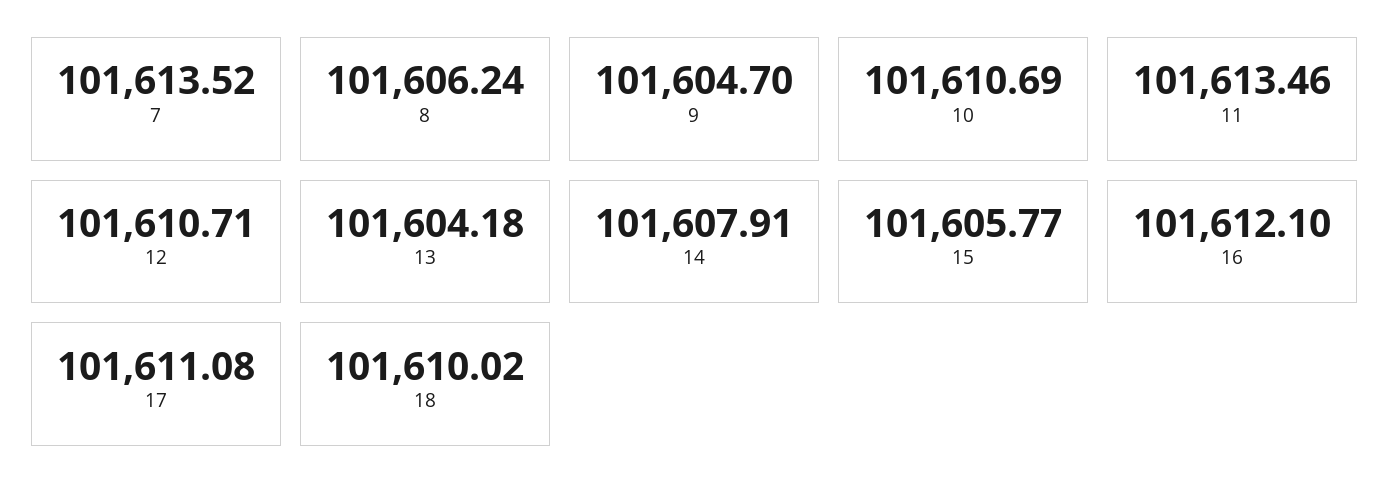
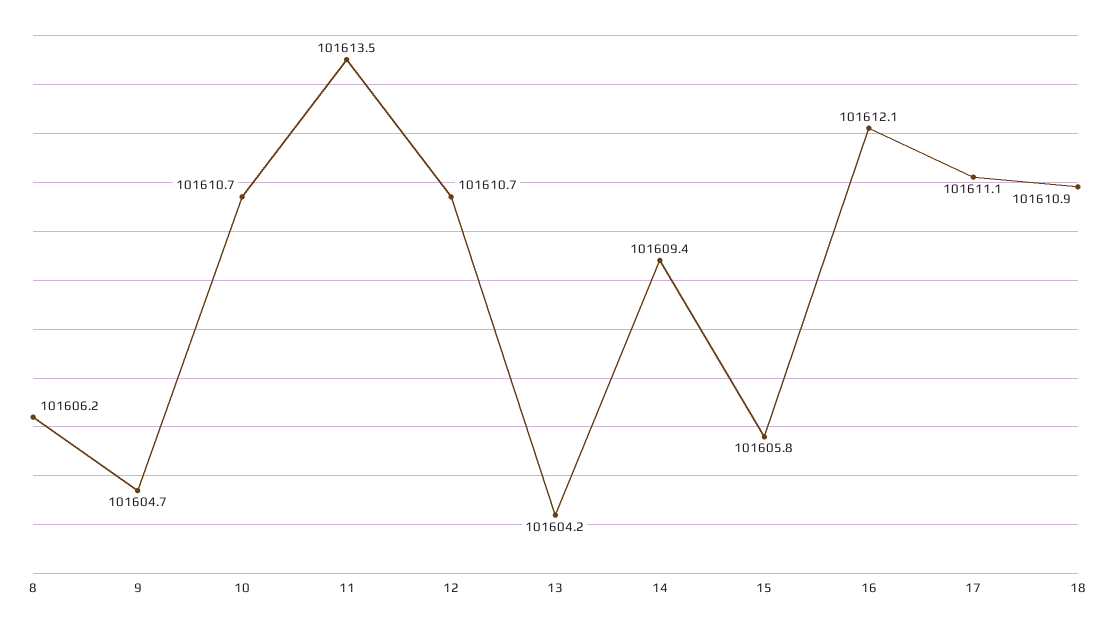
7: 101613.52 -> none
14: 101607.91 -> 101609.4
18: 101610.02 -> 101610.9

